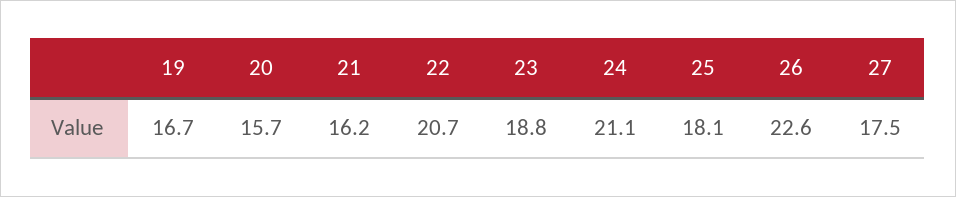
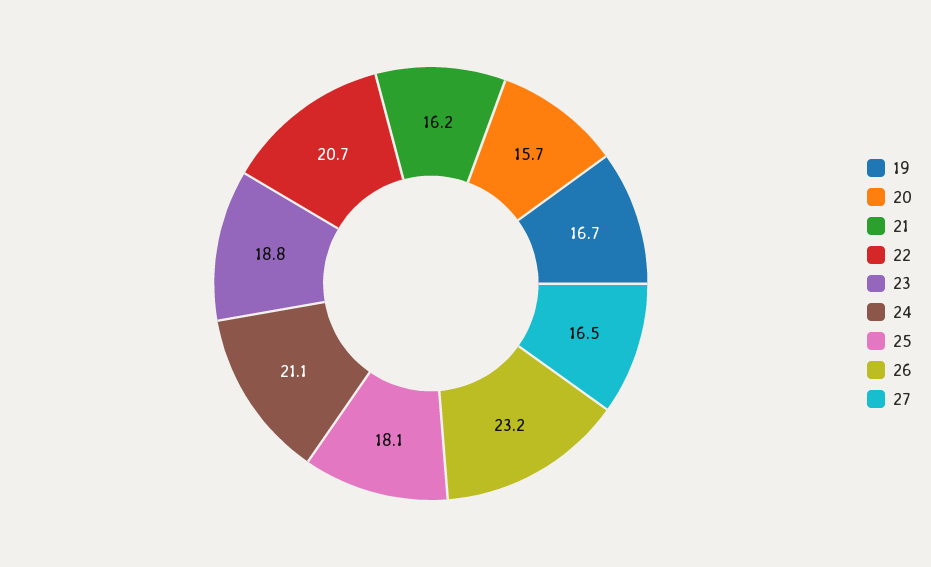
26: 22.6 -> 23.2
27: 17.5 -> 16.5

